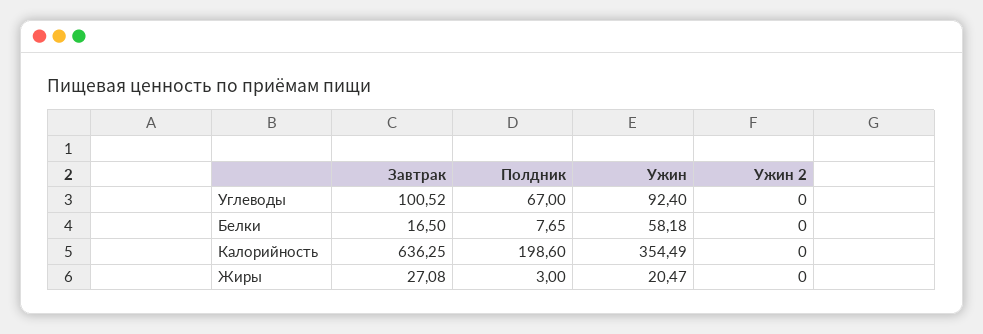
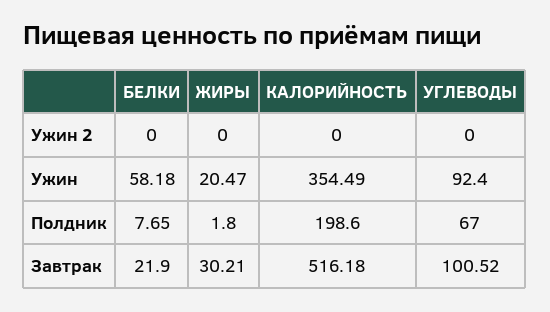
Завтрак, Белки: 16.5 -> 21.9
Завтрак, Калорийность: 636.25 -> 516.18
Завтрак, Жиры: 27.08 -> 30.21
Полдник, Жиры: 3 -> 1.8

